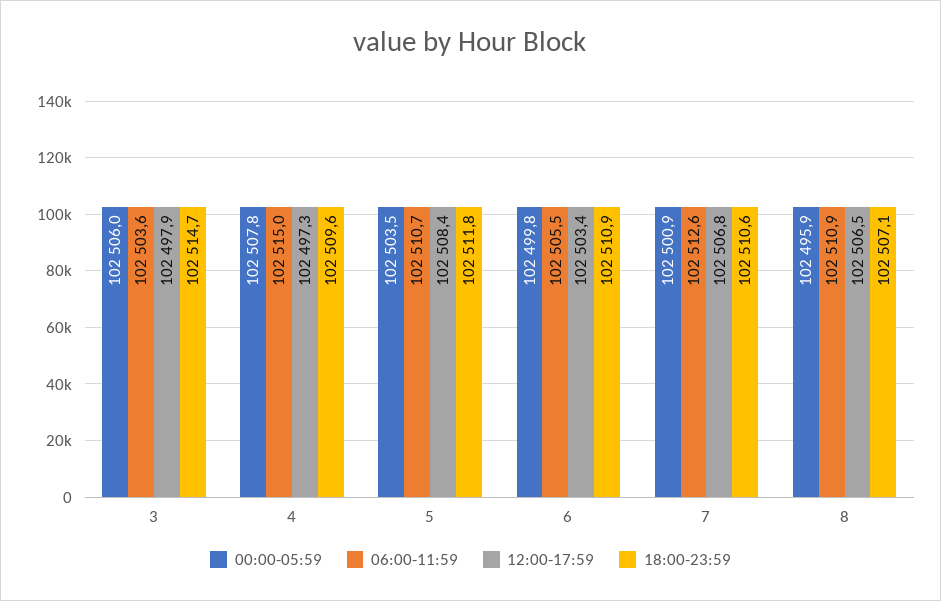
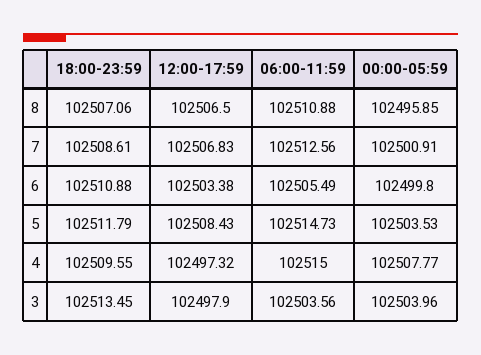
00:00-05:59, 3: 102506 -> 102503.96
18:00-23:59, 3: 102514.7 -> 102513.45
06:00-11:59, 5: 102510.7 -> 102514.73
18:00-23:59, 7: 102510.6 -> 102508.61

